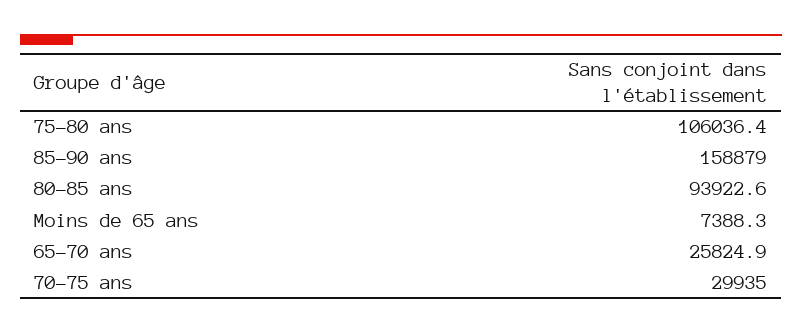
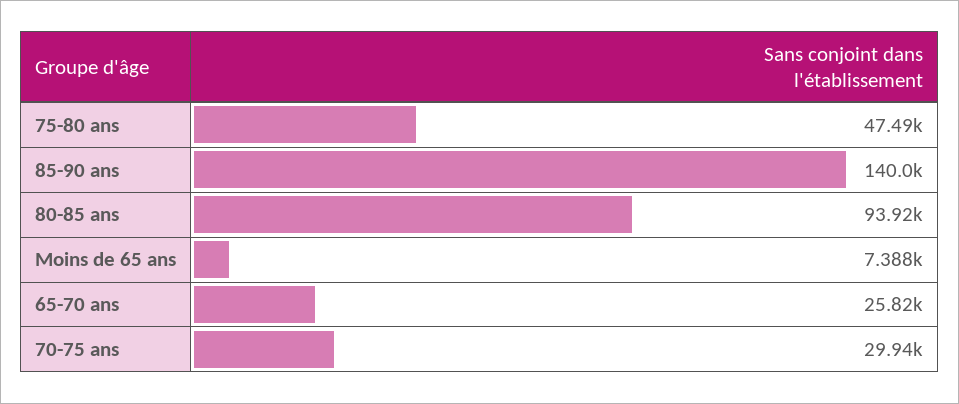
75-80 ans: 106036.4 -> 47490
85-90 ans: 158879 -> 140000

